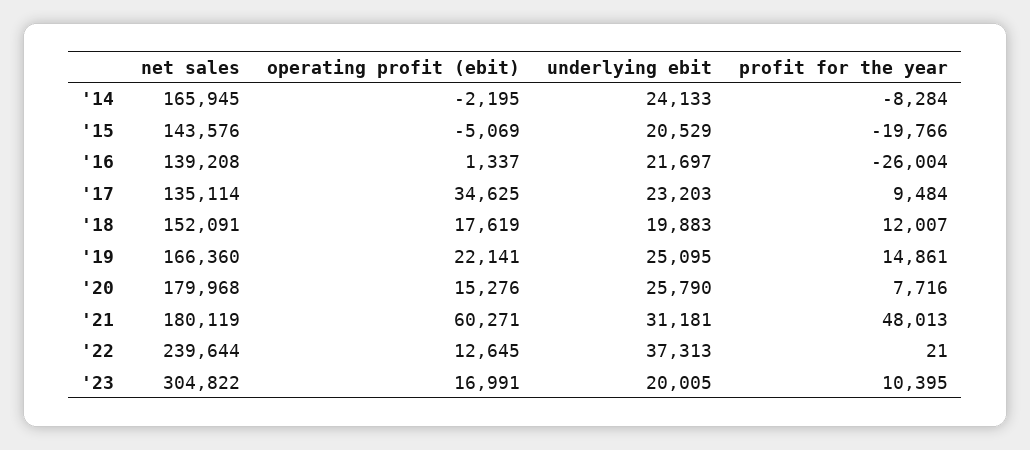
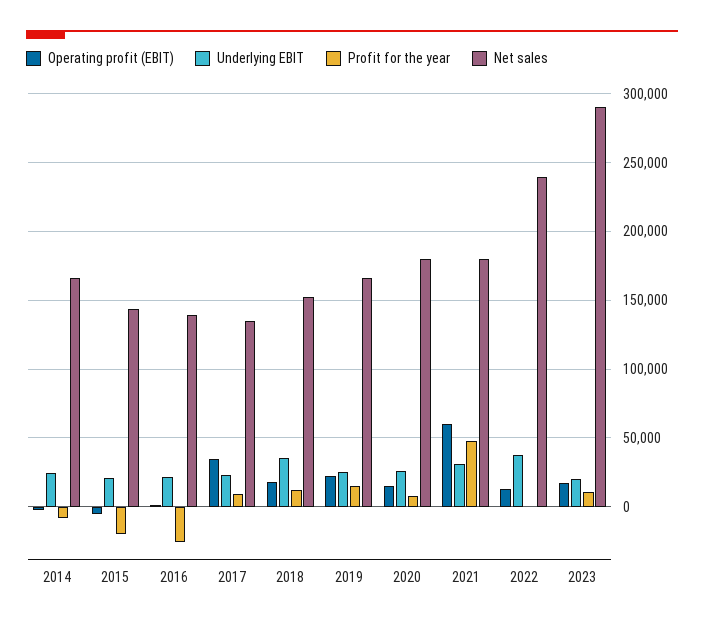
underlying ebit, '18: 19883 -> 35000
net sales, '23: 304822 -> 290000

